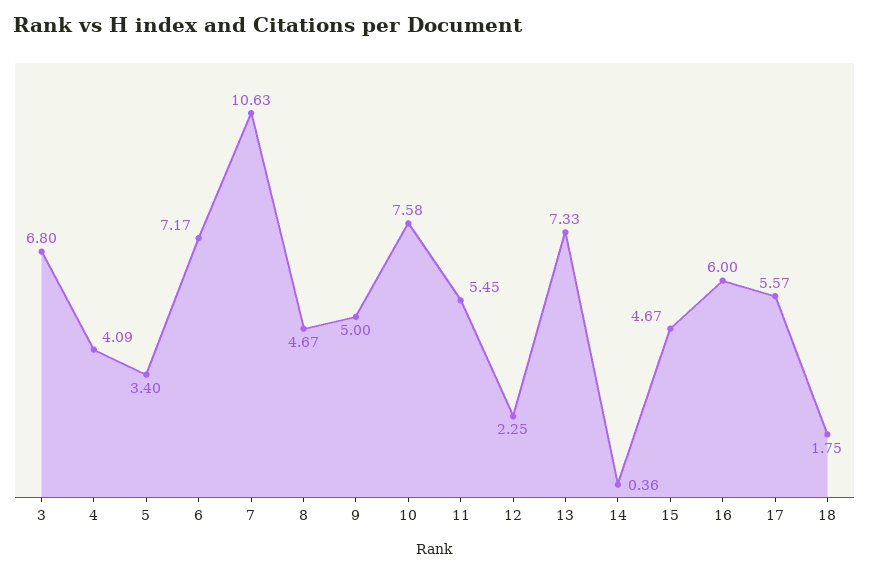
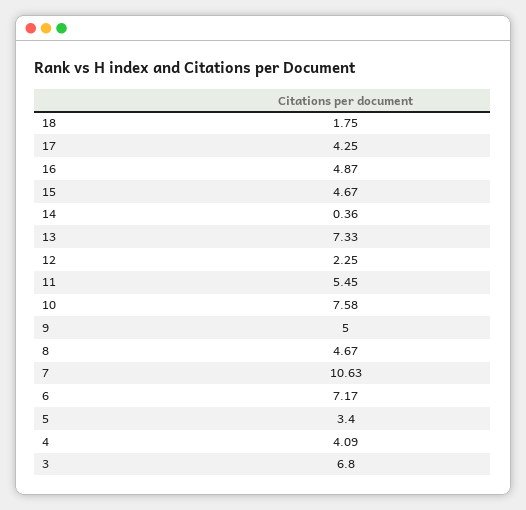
16: 6 -> 4.87
17: 5.57 -> 4.25

